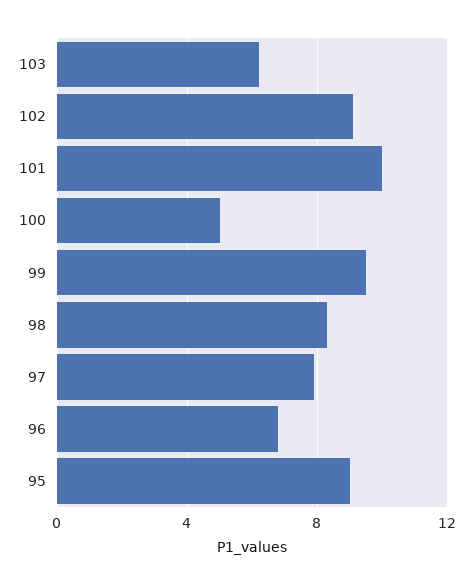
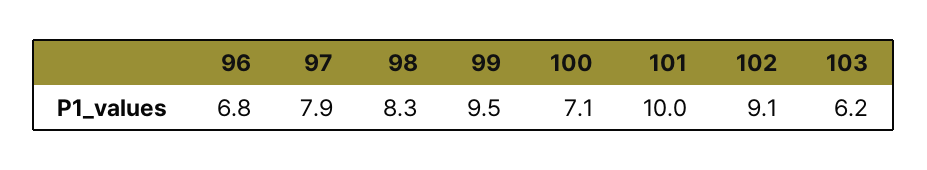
100: 5 -> 7.1
95: 9 -> none

